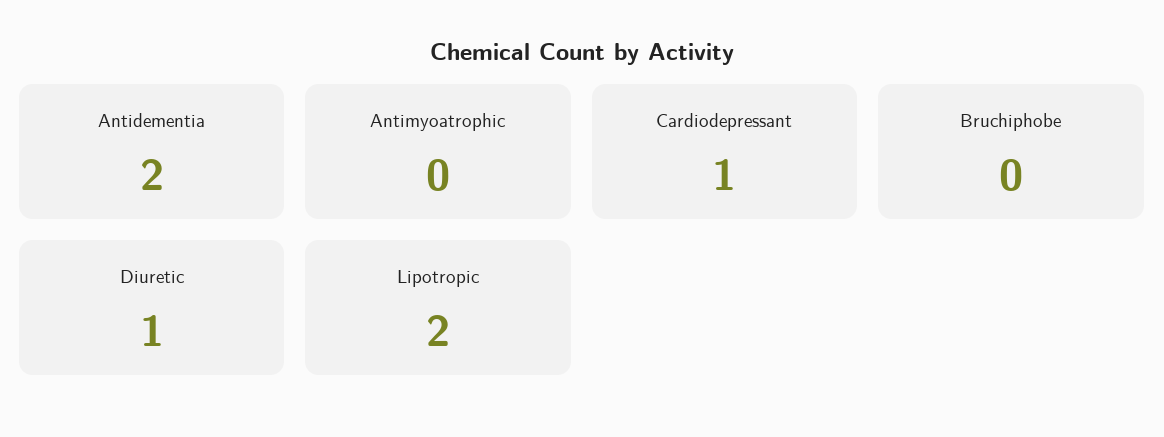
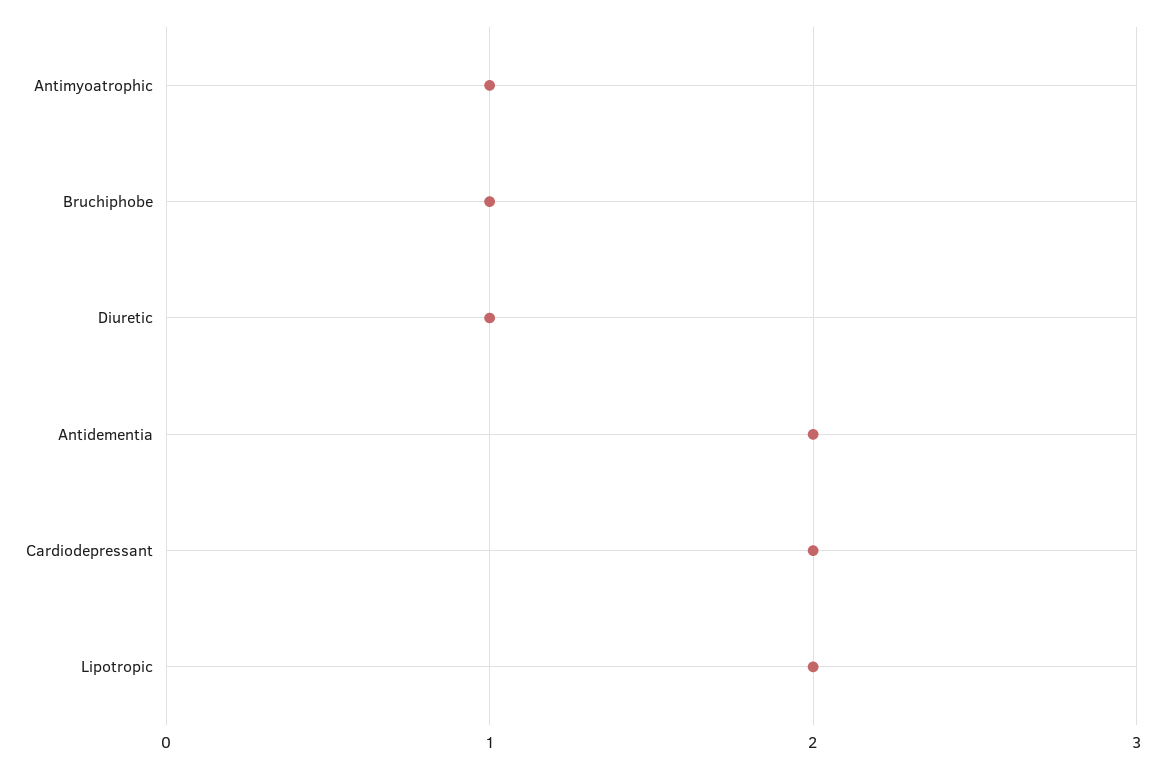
Antimyoatrophic: 0 -> 1
Cardiodepressant: 1 -> 2
Bruchiphobe: 0 -> 1

